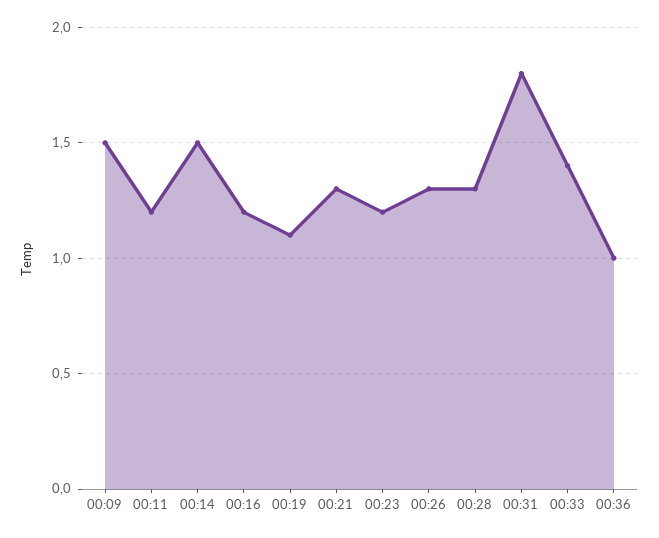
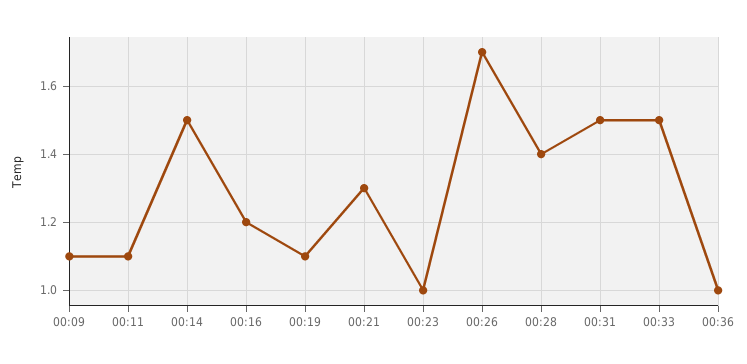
00:09: 1.5 -> 1.1
00:11: 1.2 -> 1.1
00:23: 1.2 -> 1
00:26: 1.3 -> 1.7
00:28: 1.3 -> 1.4
00:31: 1.8 -> 1.5
00:33: 1.4 -> 1.5

